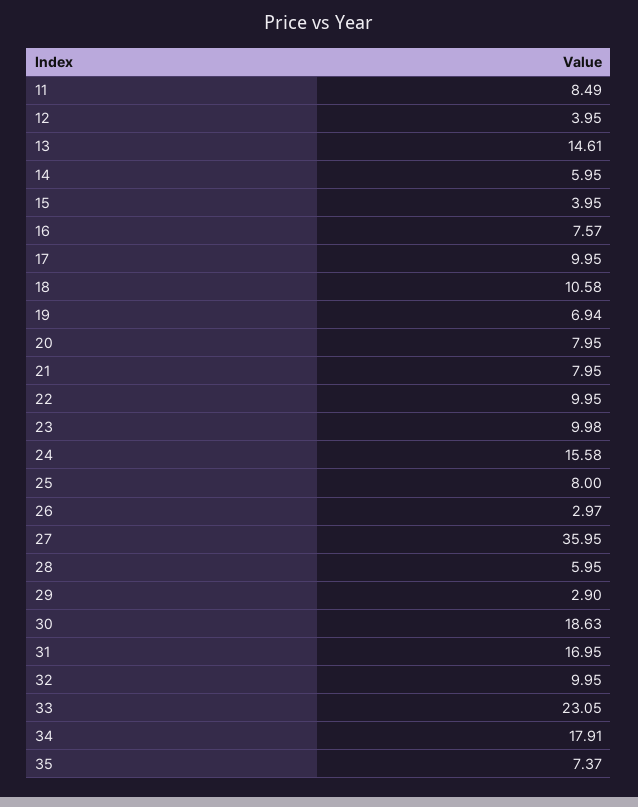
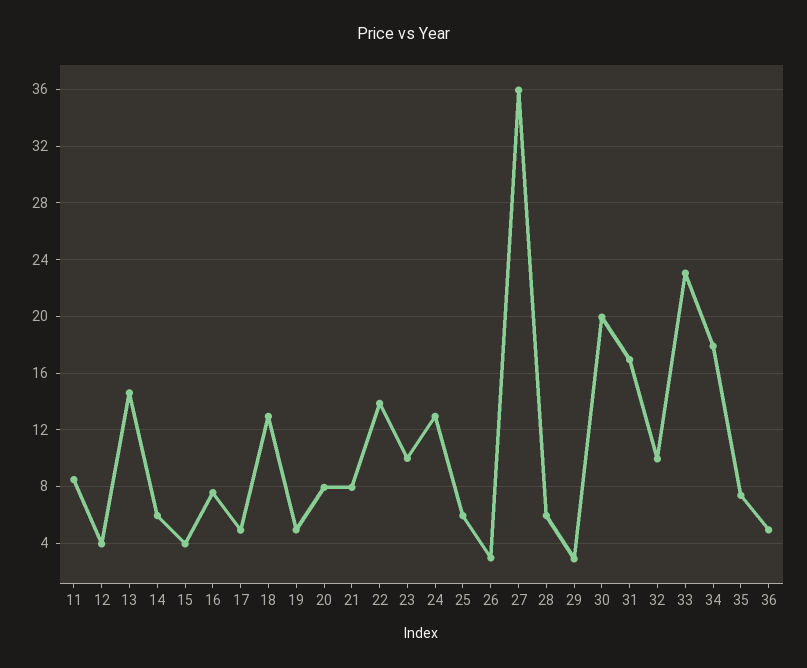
17: 9.95 -> 5
18: 10.58 -> 13
19: 6.94 -> 5
22: 9.95 -> 14
24: 15.58 -> 13
25: 8 -> 6
30: 18.63 -> 20
36: none -> 5

